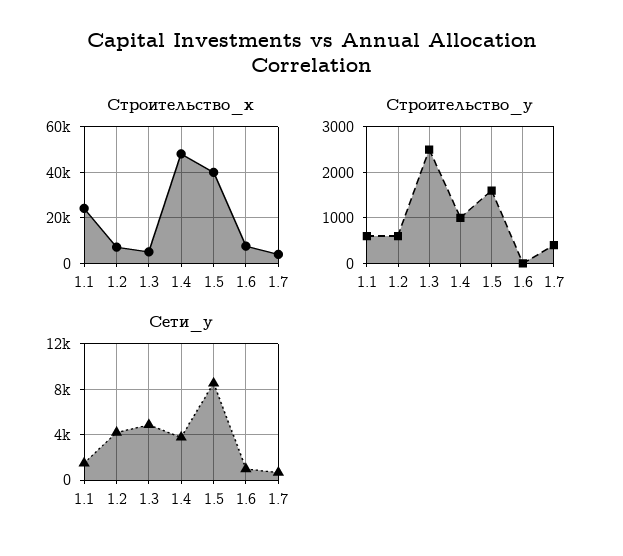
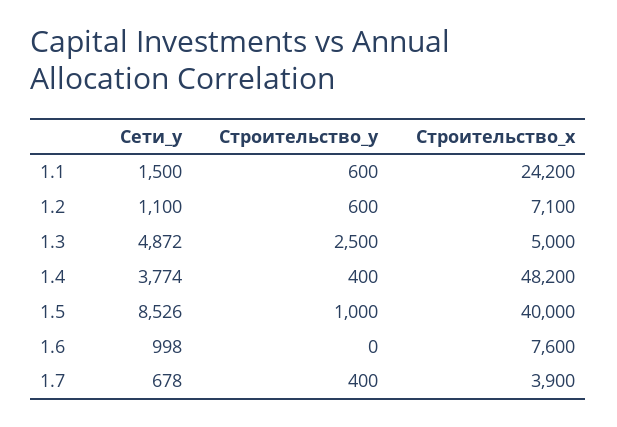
Строительство_y, 1.4: 1000 -> 400
Строительство_y, 1.5: 1600 -> 1000
Сети_y, 1.2: 4000 -> 1100

